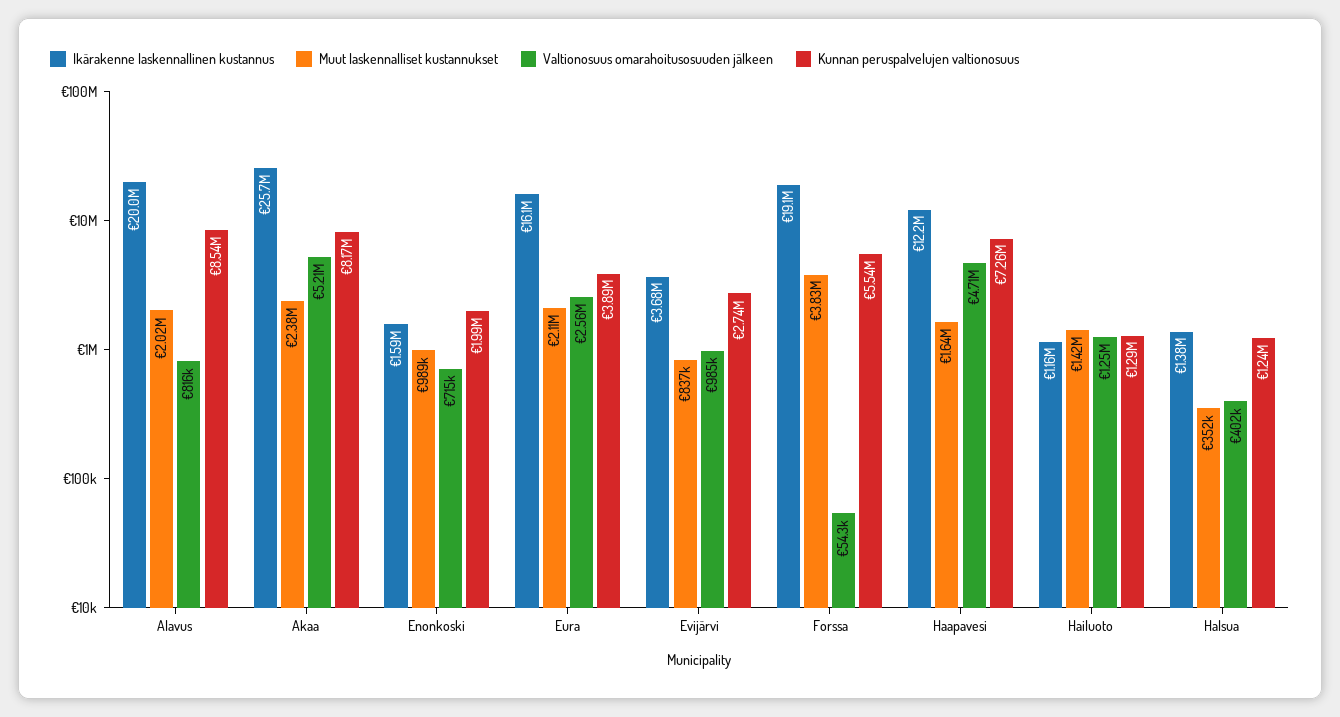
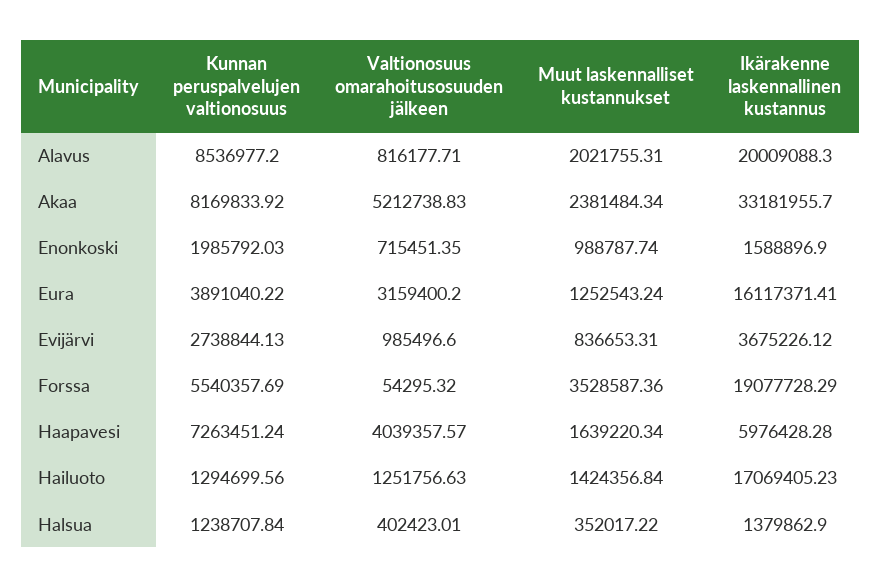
Ikärakenne laskennallinen kustannus, Akaa: 25700000 -> 33181955.7
Muut laskennalliset kustannukset, Eura: 2110000 -> 1252543.24
Valtionosuus omarahoitusosuuden jälkeen, Eura: 2560000 -> 3159400.2
Muut laskennalliset kustannukset, Forssa: 3830000 -> 3528587.36
Ikärakenne laskennallinen kustannus, Haapavesi: 12200000 -> 5976428.28
Valtionosuus omarahoitusosuuden jälkeen, Haapavesi: 4710000 -> 4039357.57
Ikärakenne laskennallinen kustannus, Hailuoto: 1160000 -> 17069405.23

